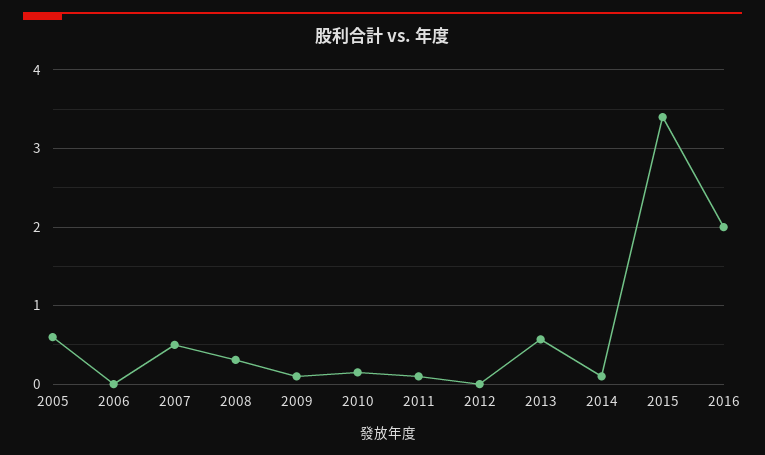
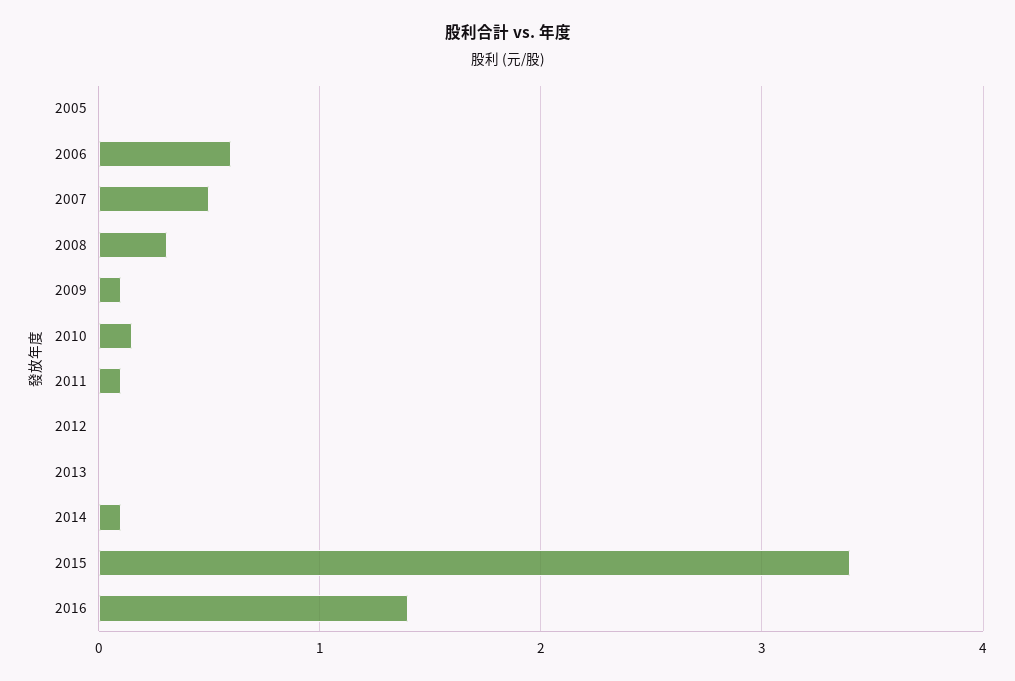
2005: 0.6 -> 0
2006: 0 -> 0.6
2013: 0.6 -> 0
2016: 2 -> 1.4

